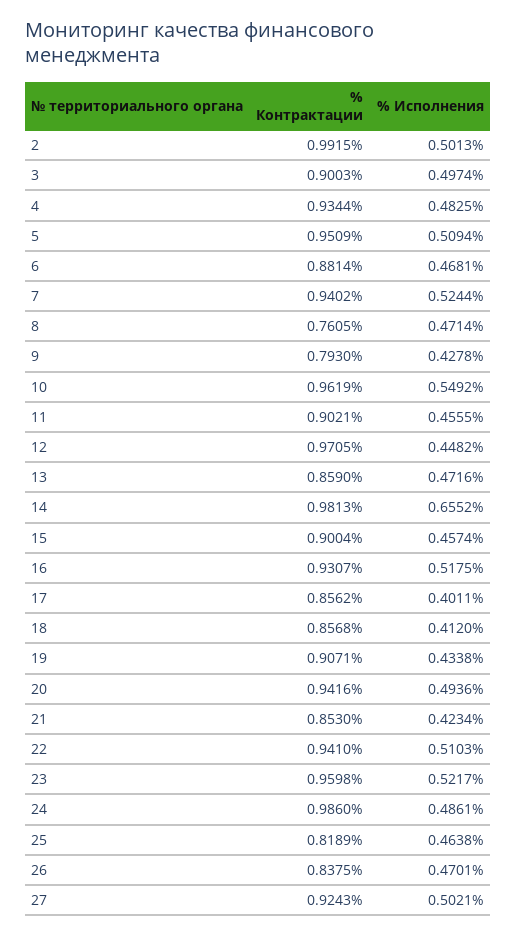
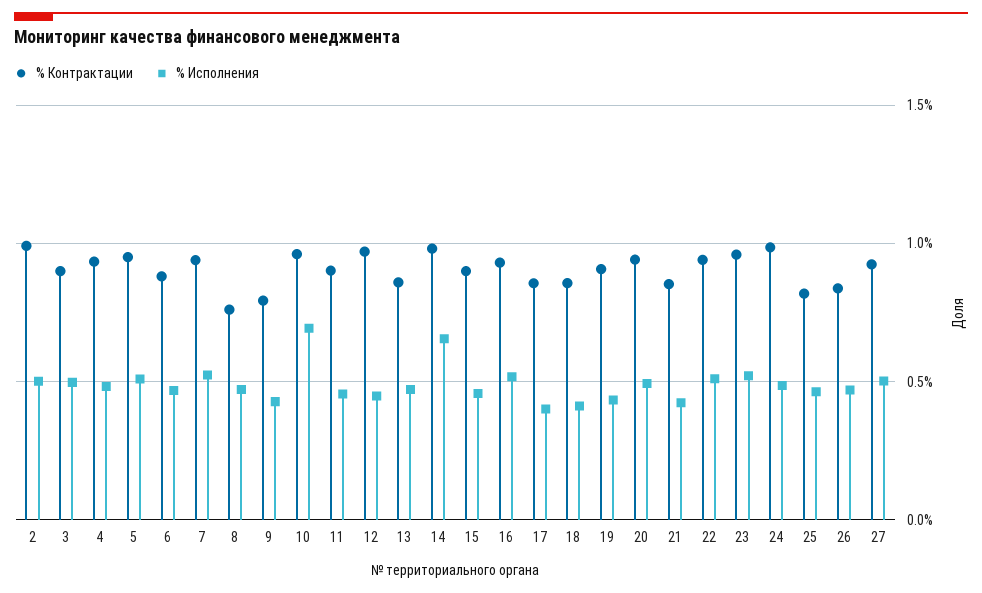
% Исполнения, 10: 0.5492 -> 0.7

